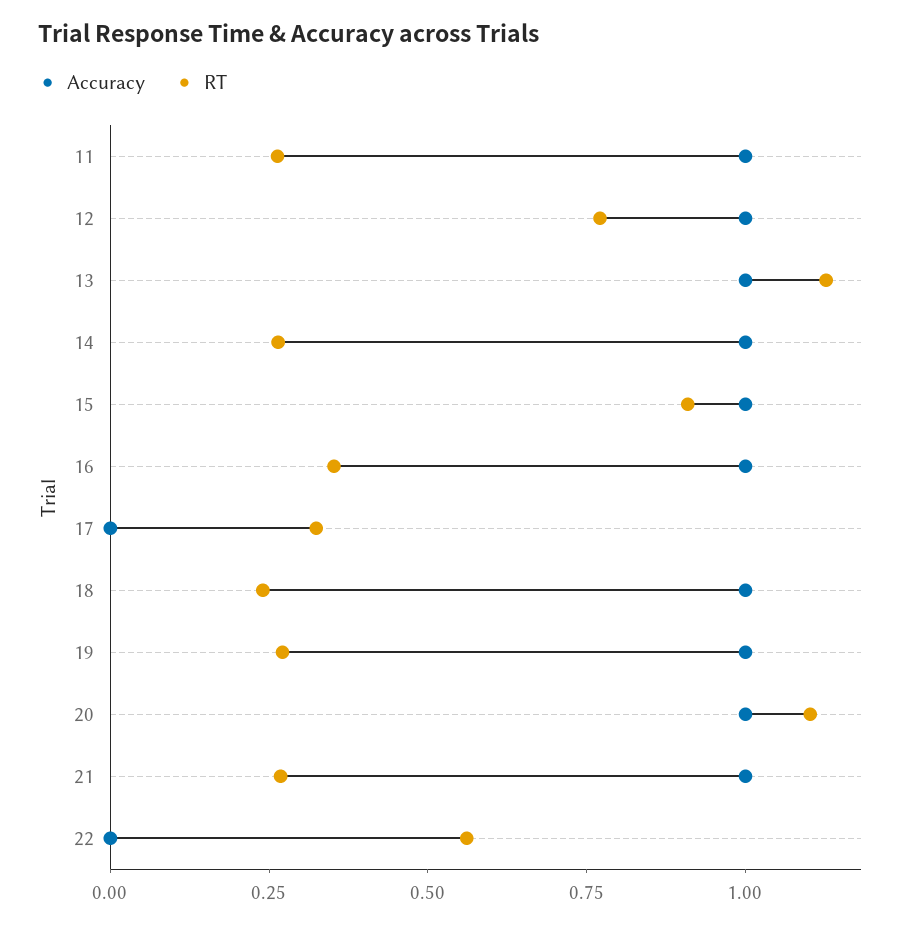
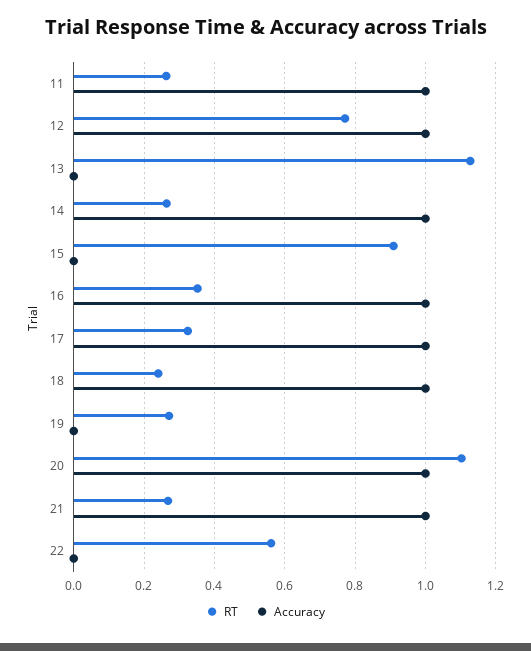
Accuracy, 13: 1 -> 0
Accuracy, 15: 1 -> 0
Accuracy, 17: 0 -> 1
Accuracy, 19: 1 -> 0

